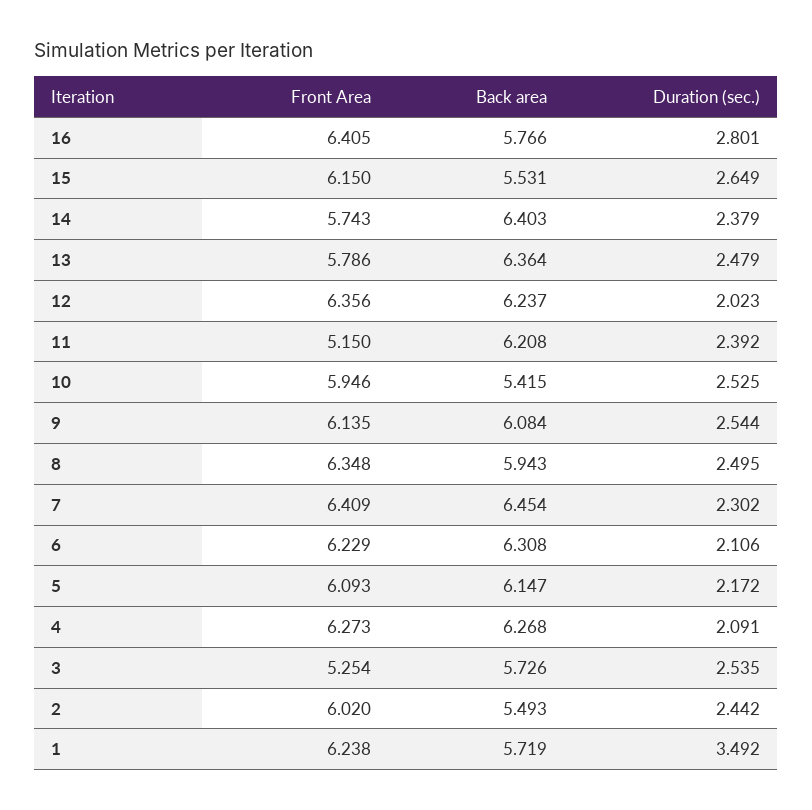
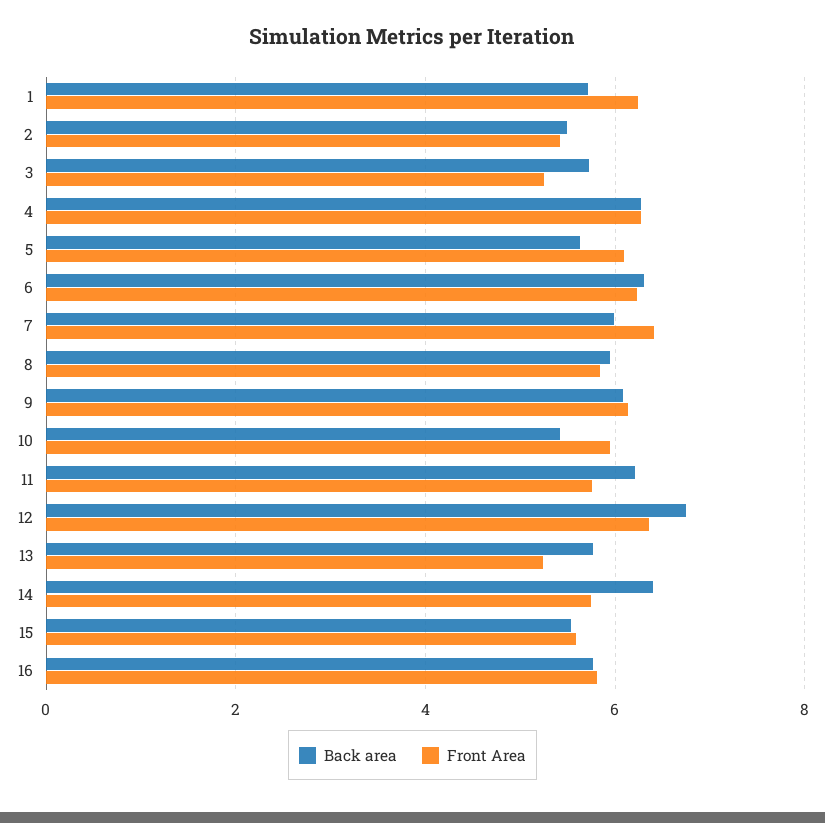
Front Area, 16: 6.405 -> 5.8
Duration (sec.), 16: 2.801 -> none
Front Area, 15: 6.15 -> 5.6
Duration (sec.), 15: 2.649 -> none
Duration (sec.), 14: 2.379 -> none
Front Area, 13: 5.786 -> 5.2
Back area, 13: 6.364 -> 5.8
Duration (sec.), 13: 2.479 -> none
Back area, 12: 6.237 -> 6.8
Duration (sec.), 12: 2.023 -> none
Front Area, 11: 5.15 -> 5.8
Duration (sec.), 11: 2.392 -> none
Duration (sec.), 10: 2.525 -> none
Duration (sec.), 9: 2.544 -> none
Front Area, 8: 6.348 -> 5.8
Duration (sec.), 8: 2.495 -> none
Back area, 7: 6.454 -> 6
Duration (sec.), 7: 2.302 -> none
Duration (sec.), 6: 2.106 -> none
Back area, 5: 6.147 -> 5.6
Duration (sec.), 5: 2.172 -> none
Duration (sec.), 4: 2.091 -> none
Duration (sec.), 3: 2.535 -> none
Front Area, 2: 6.02 -> 5.4
Duration (sec.), 2: 2.442 -> none
Duration (sec.), 1: 3.492 -> none

